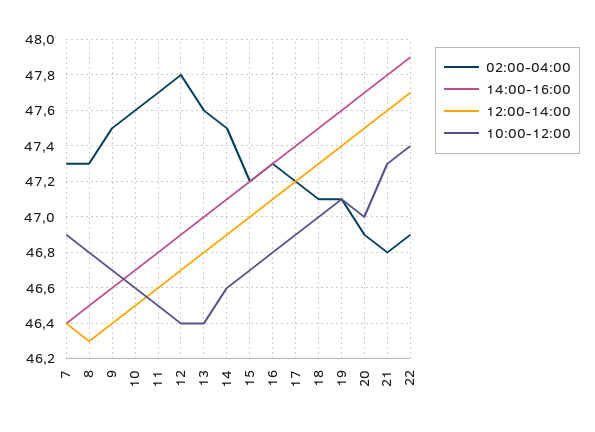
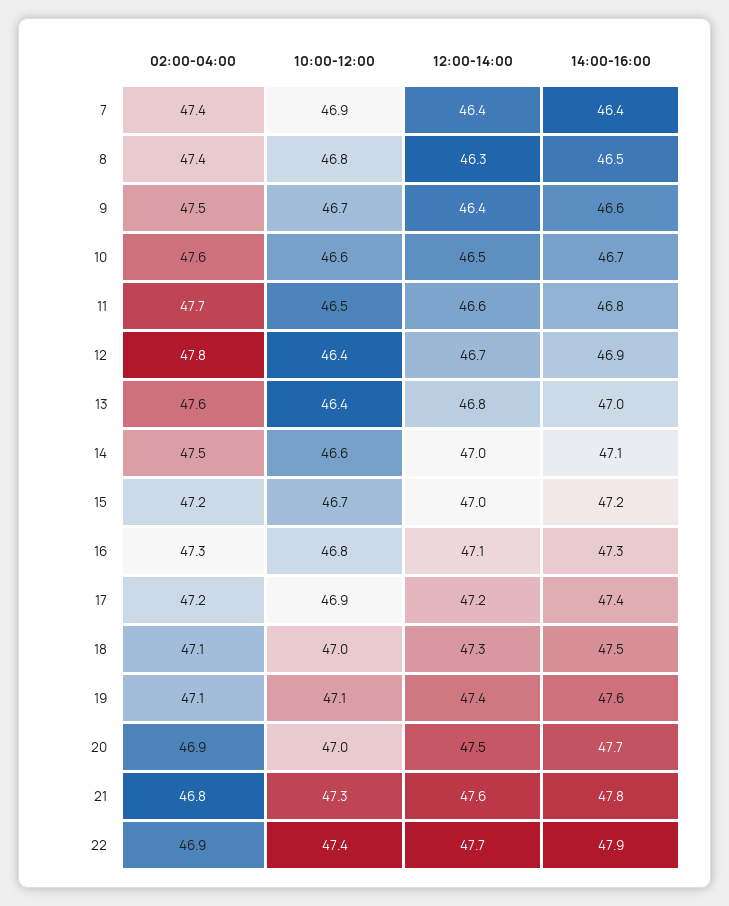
02:00-04:00, 7: 47.3 -> 47.4
02:00-04:00, 8: 47.3 -> 47.4
12:00-14:00, 14: 46.9 -> 47

